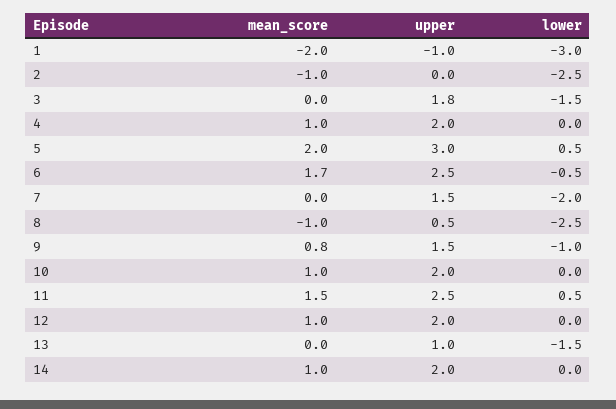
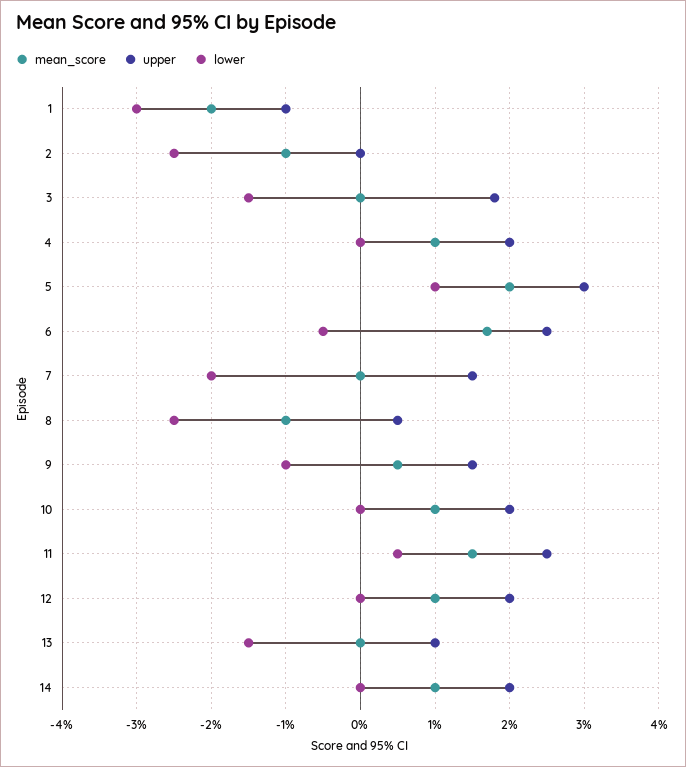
lower, 5: 0.5 -> 1
mean_score, 9: 0.8 -> 0.5

